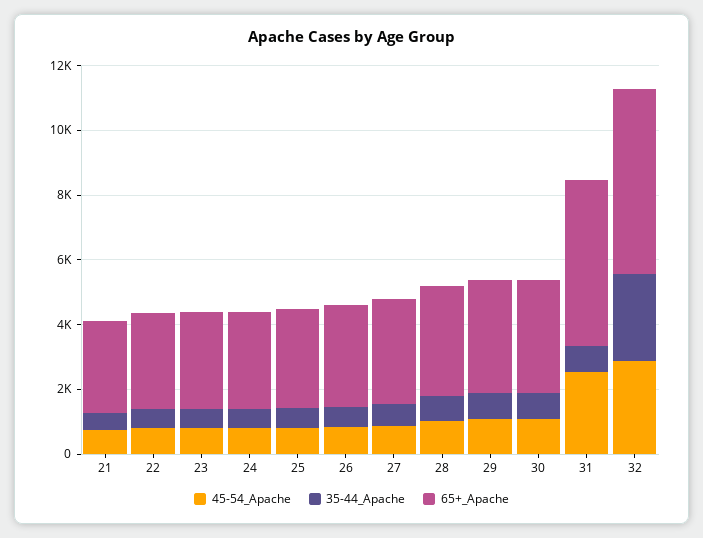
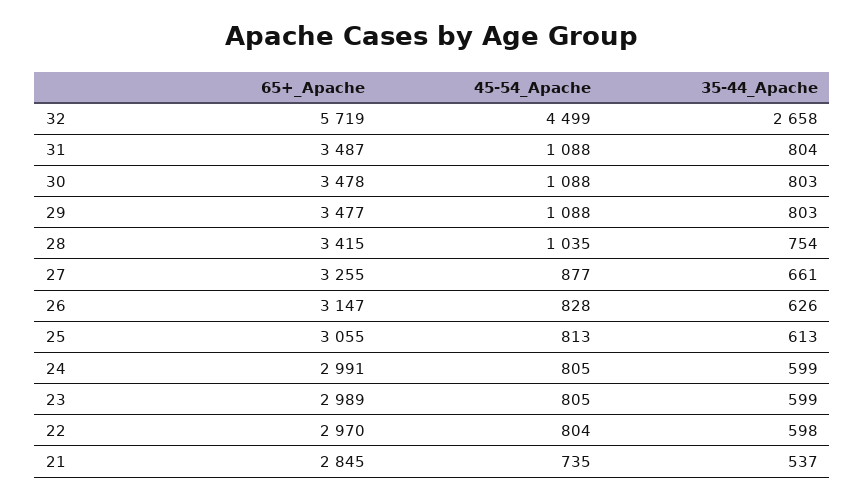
45-54_Apache, 31: 2500 -> 1088
65+_Apache, 31: 5000 -> 3487
45-54_Apache, 32: 3000 -> 4499

